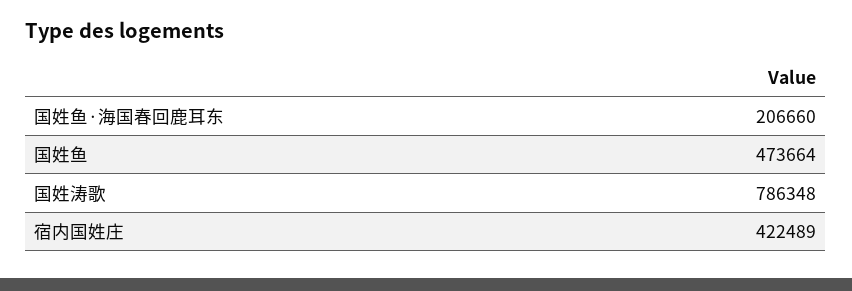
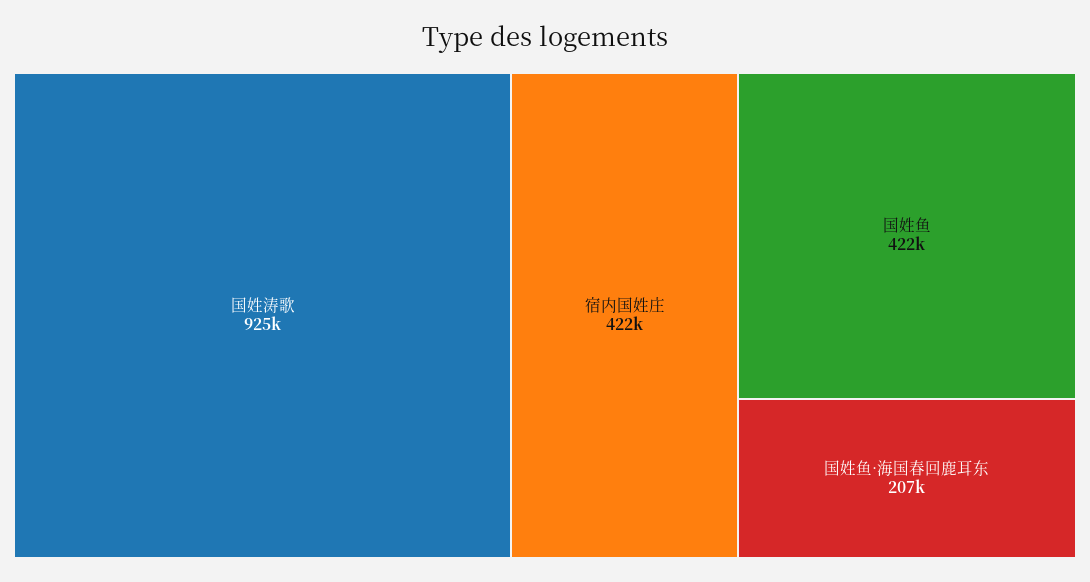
国姓鱼: 473664 -> 422000
国姓涛歌: 786348 -> 925000

